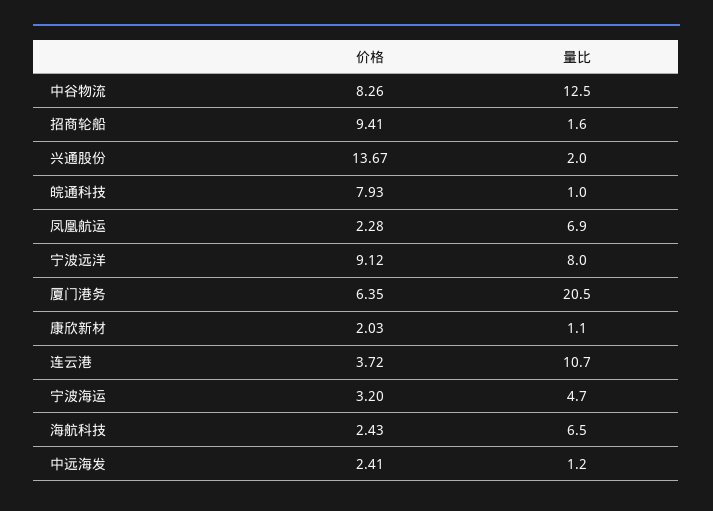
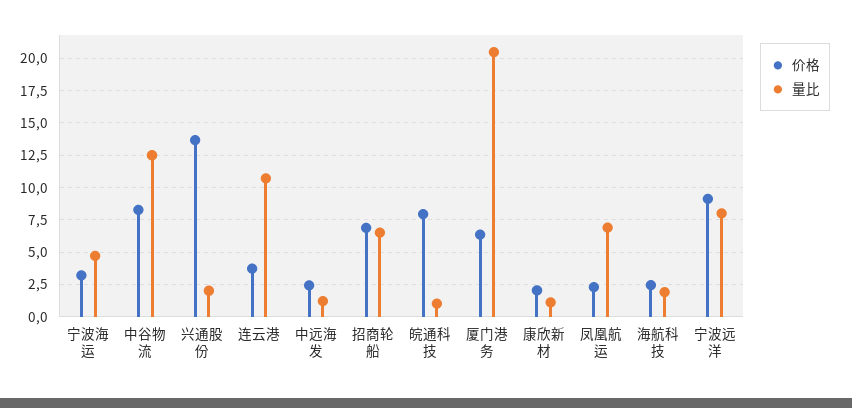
价格, 招商轮船: 9.41 -> 7
量比, 招商轮船: 1.6 -> 6.5
量比, 海航科技: 6.5 -> 2

